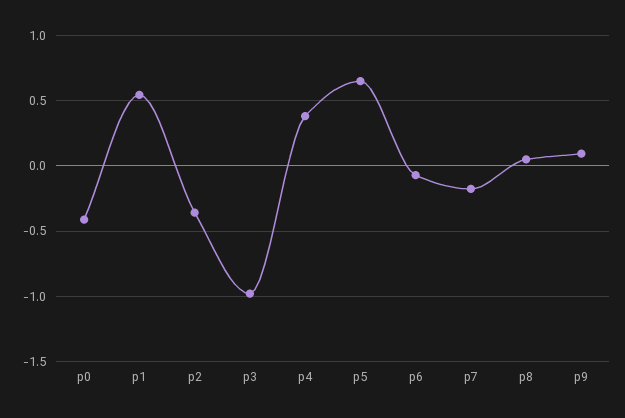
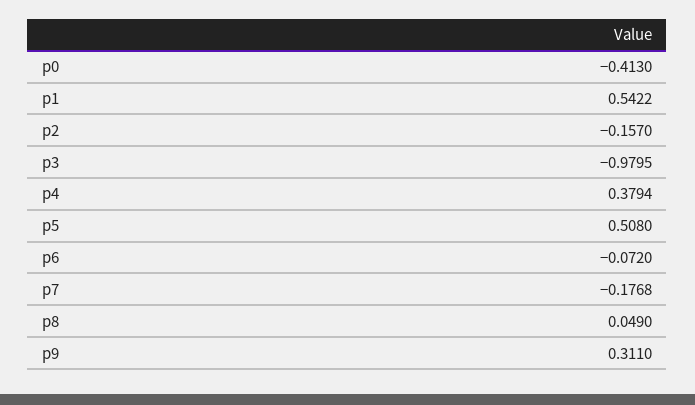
p2: -0.35 -> -0.157
p5: 0.65 -> 0.508
p9: 0.1 -> 0.311

